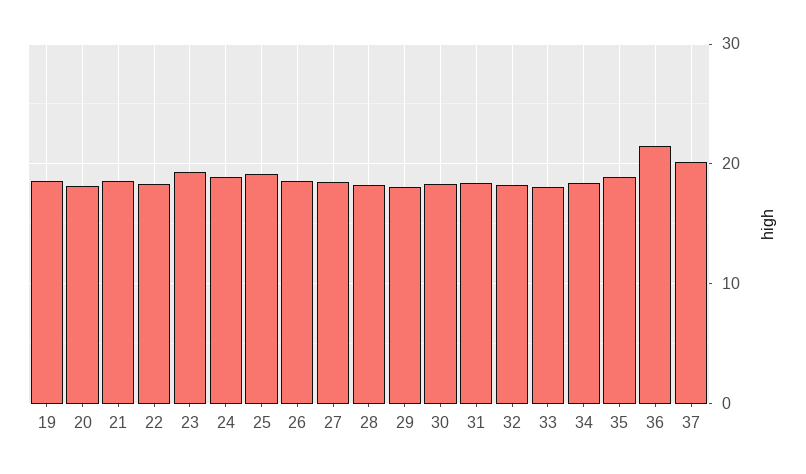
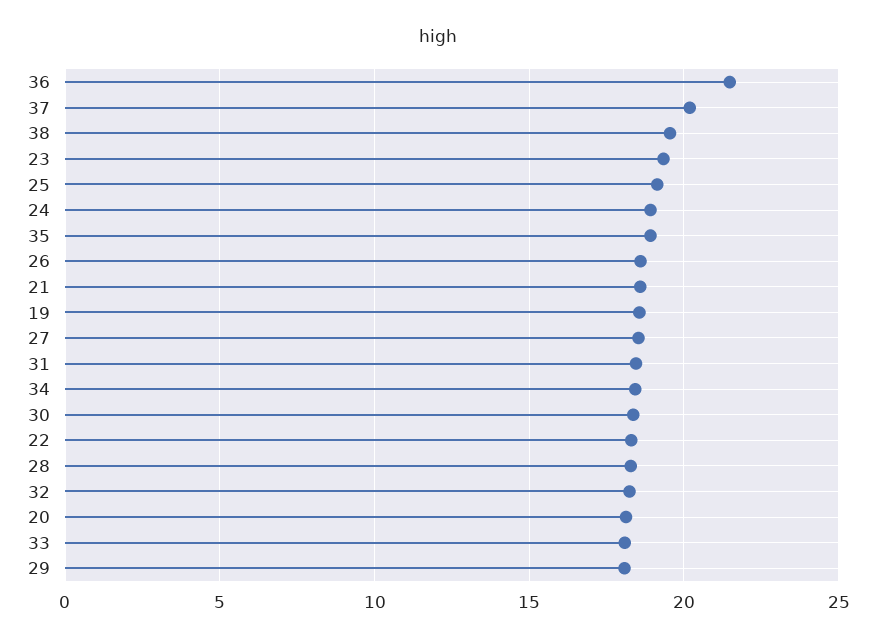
38: none -> 19.5

